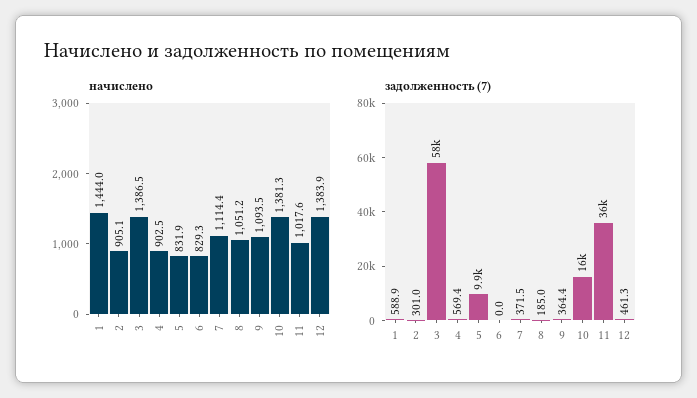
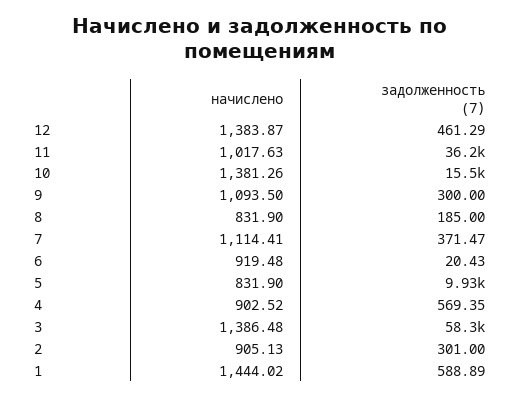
начислено, 6: 829.3 -> 919.48
начислено, 8: 1051.2 -> 831.9
задолженность (7), 6: 0 -> 20.43
задолженность (7), 9: 364.4 -> 300

